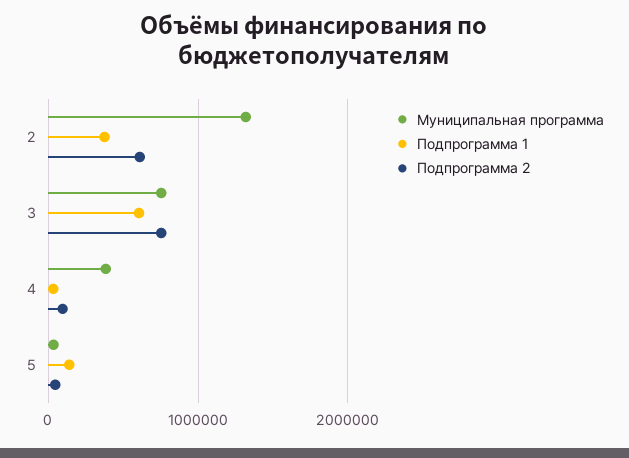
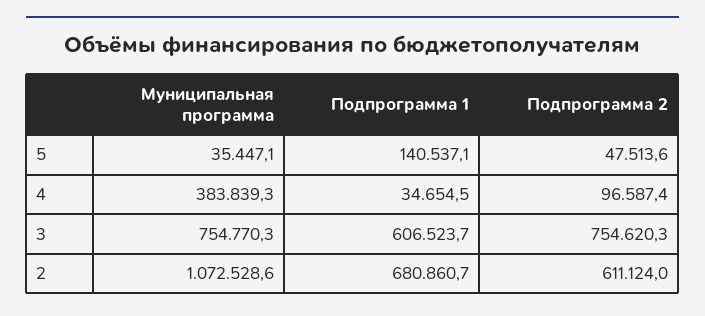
Муниципальная программа, 2: 1300000 -> 1072528.6
Подпрограмма 1, 2: 400000 -> 680860.7

